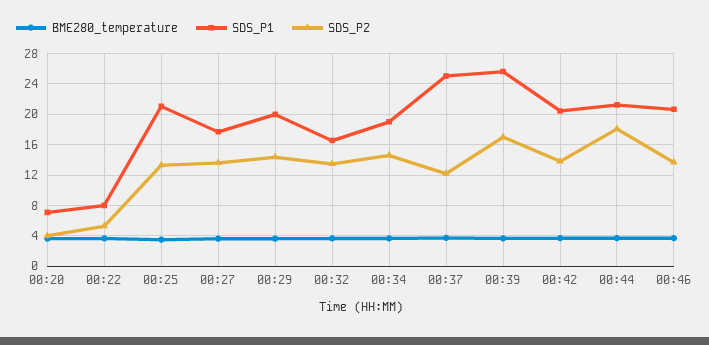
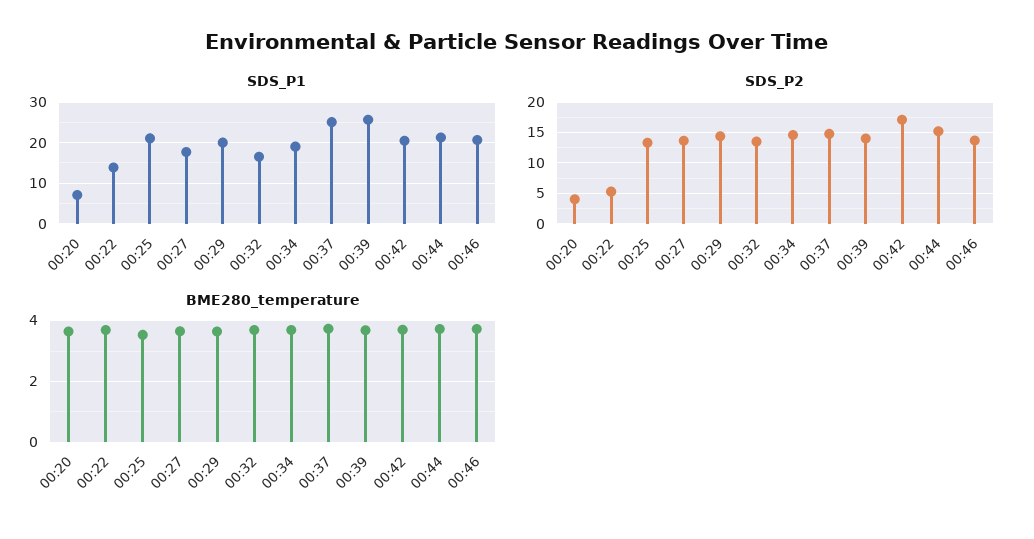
SDS_P1, 00:22: 8 -> 14
SDS_P2, 00:37: 12 -> 15
SDS_P2, 00:39: 17 -> 14
SDS_P2, 00:42: 14 -> 17
SDS_P2, 00:44: 18 -> 15

